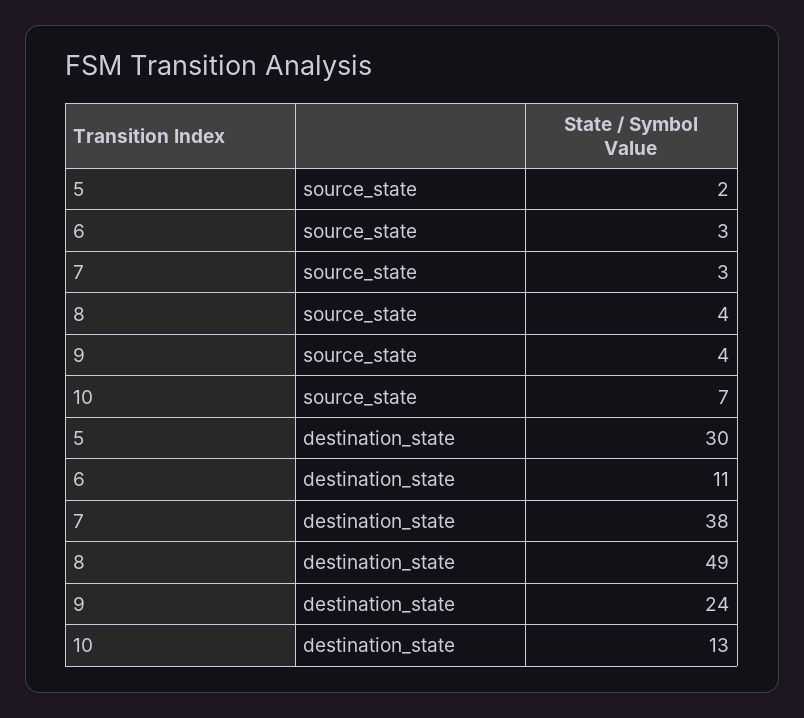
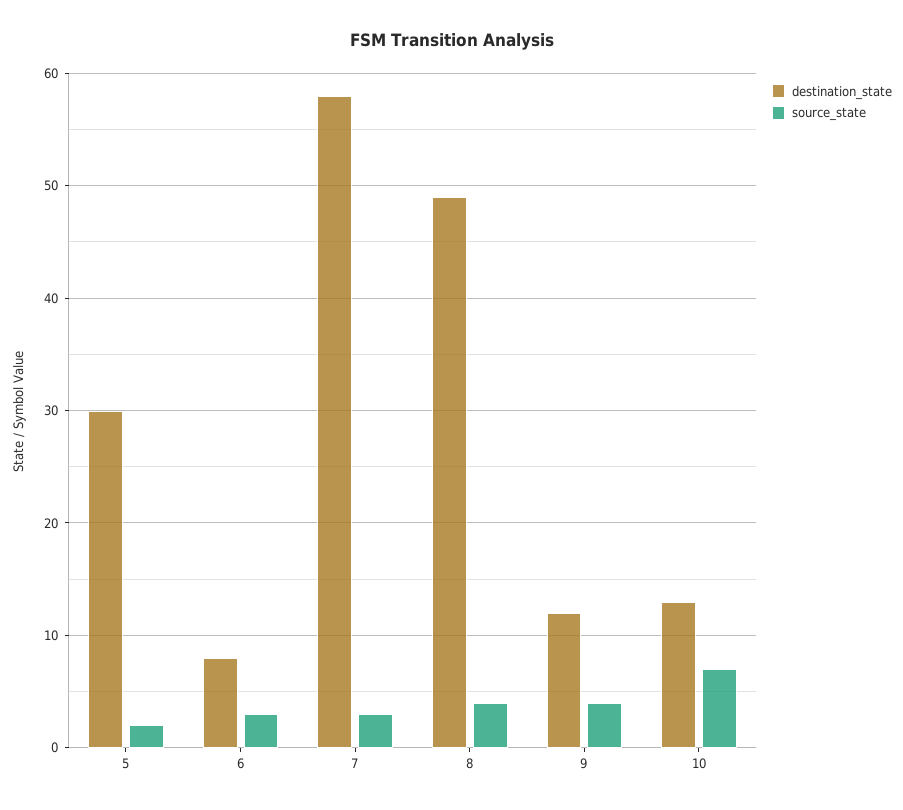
destination_state, 6: 11 -> 8
destination_state, 7: 38 -> 58
destination_state, 9: 24 -> 12

